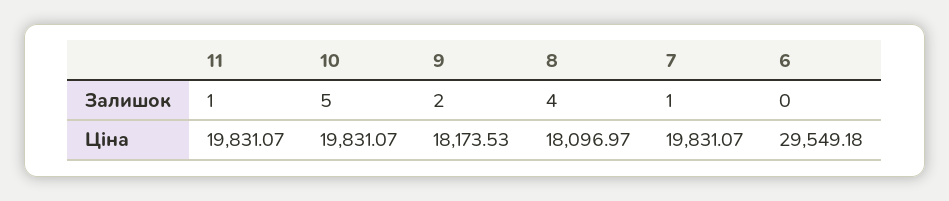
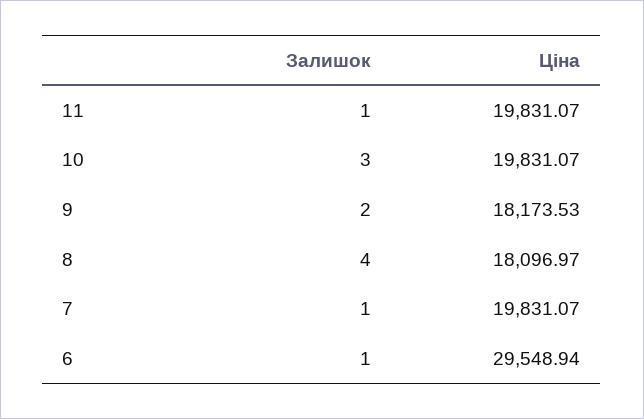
10, Залишок: 5 -> 3
6, Залишок: 0 -> 1
6, Ціна: 29549.18 -> 29548.94

